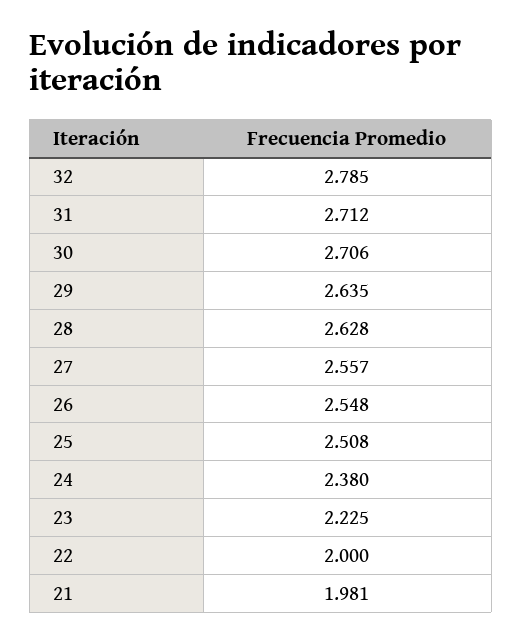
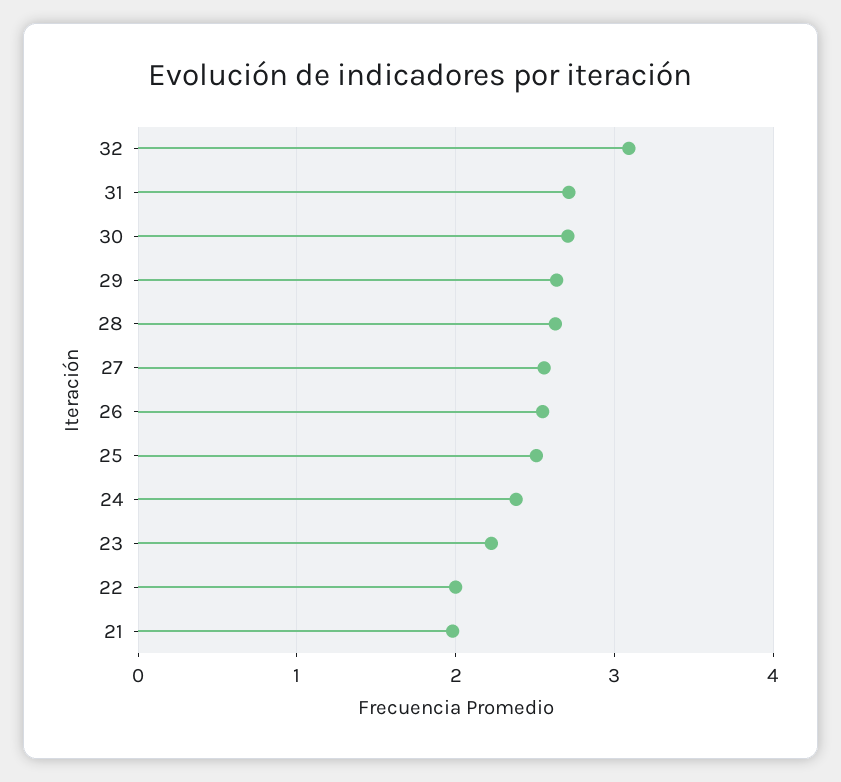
32: 2.785 -> 3.1

